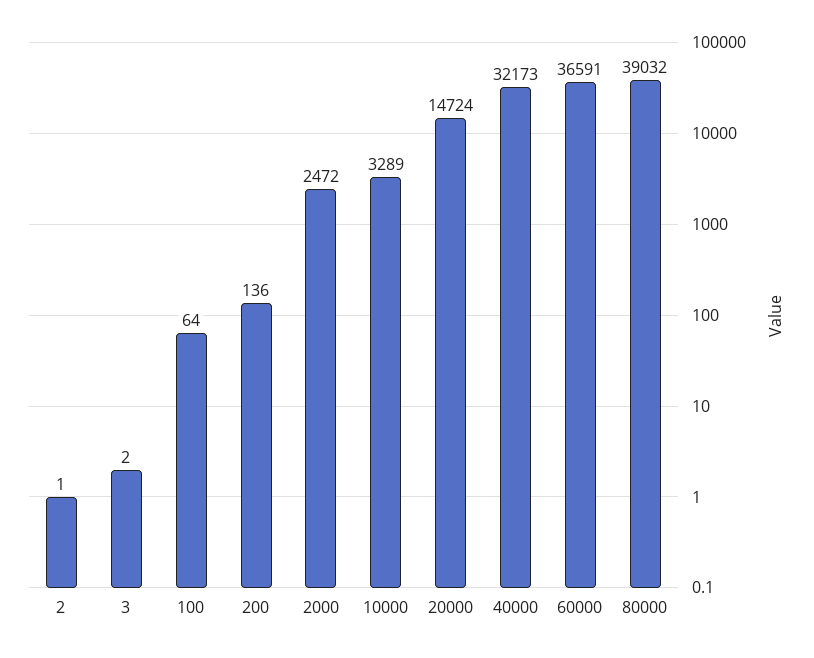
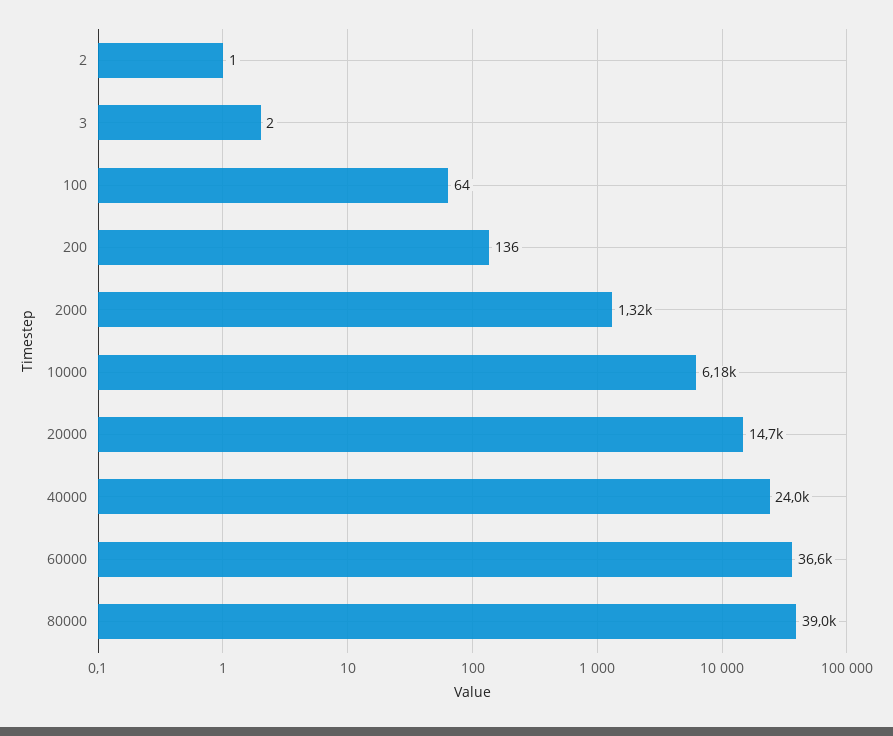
2000: 2472 -> 1320
10000: 3289 -> 6180
40000: 32173 -> 24000

